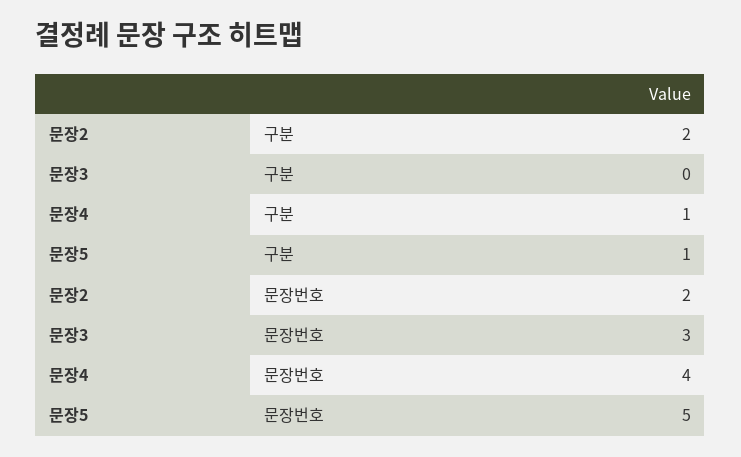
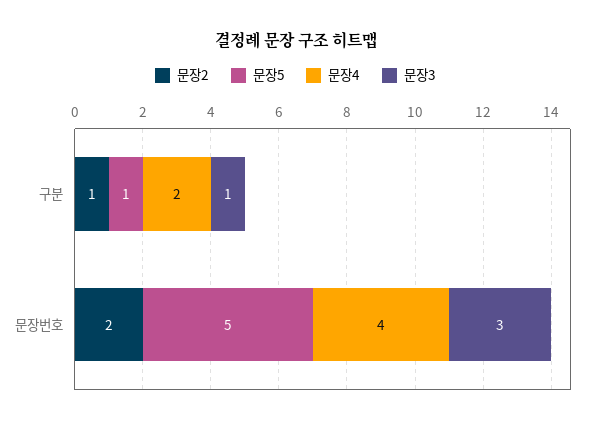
문장2, 구분: 2 -> 1
문장3, 구분: 0 -> 1
문장4, 구분: 1 -> 2

